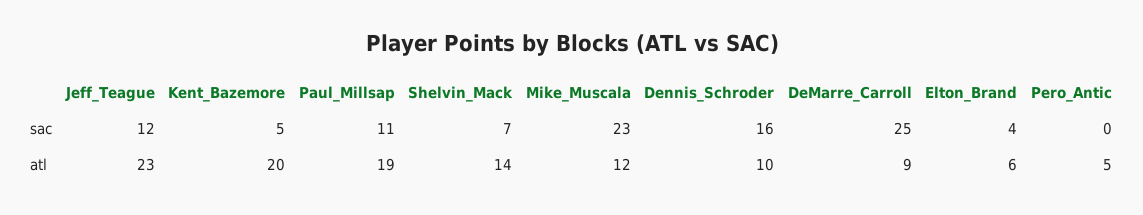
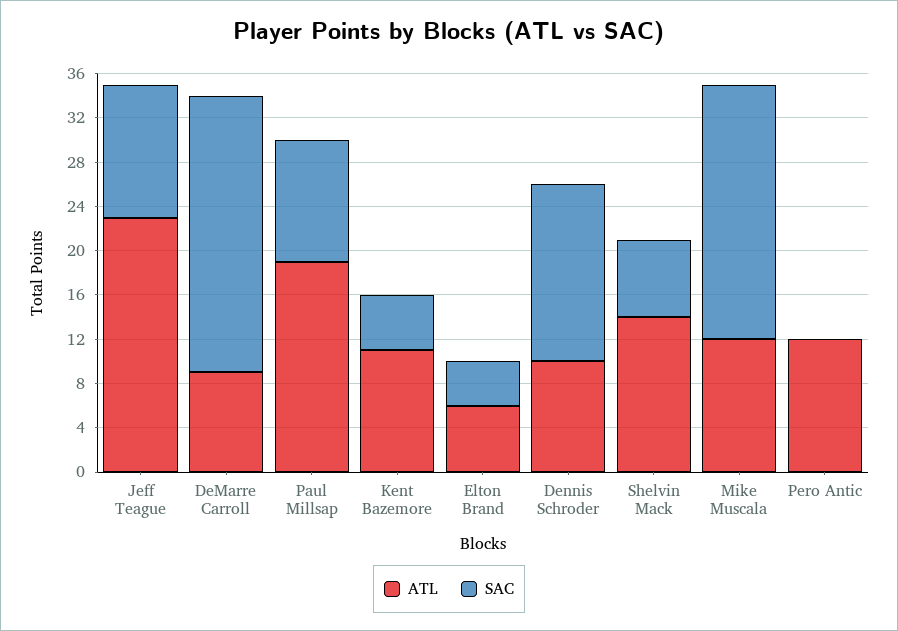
atl, Kent_Bazemore: 20 -> 11
atl, Pero_Antic: 5 -> 12

